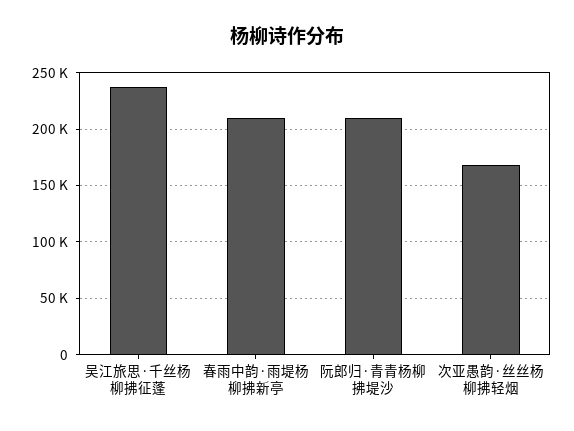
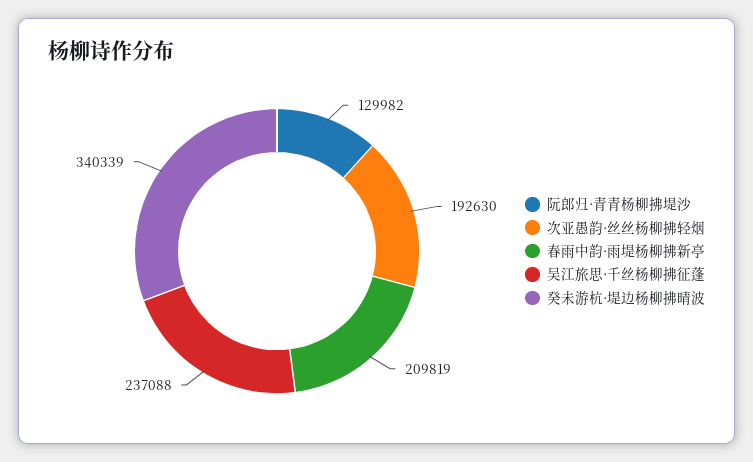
阮郎归·青青杨柳拂堤沙: 210000 -> 129982
次亚愚韵·丝丝杨柳拂轻烟: 170000 -> 192630
癸未游杭·堤边杨柳拂晴波: none -> 340339

